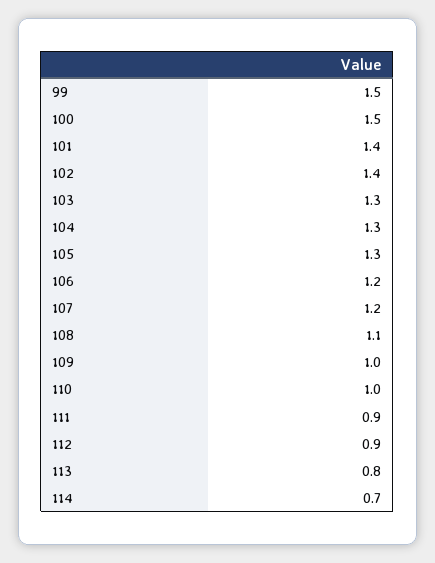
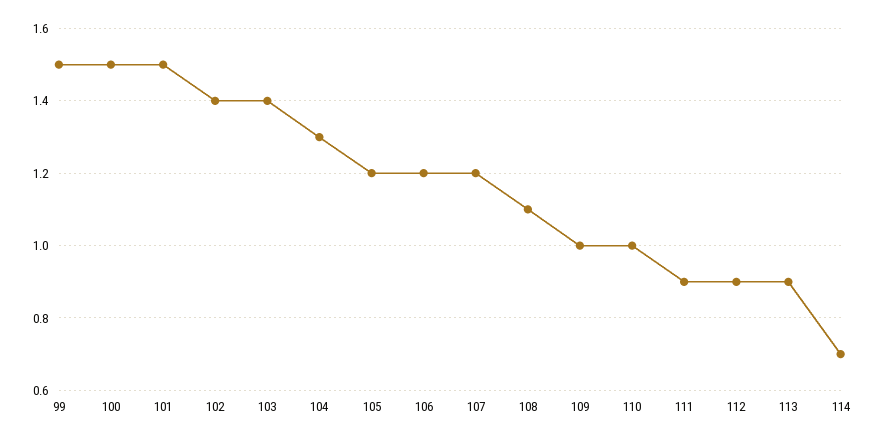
101: 1.4 -> 1.5
103: 1.3 -> 1.4
105: 1.3 -> 1.2
113: 0.8 -> 0.9

